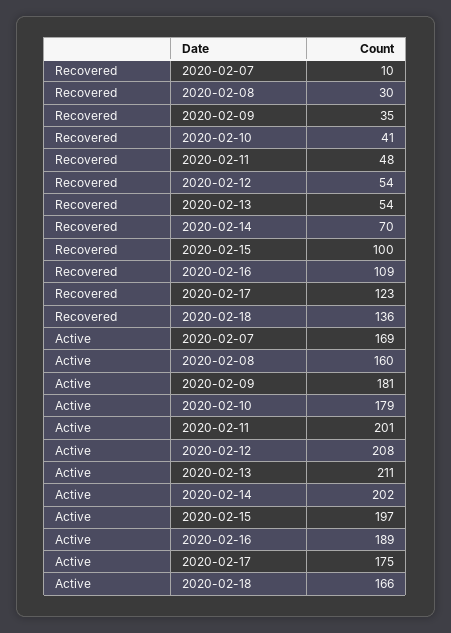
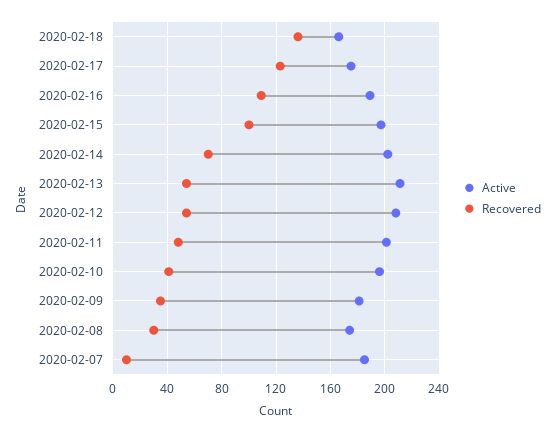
Active, 2020-02-07: 169 -> 185
Active, 2020-02-08: 160 -> 175
Active, 2020-02-10: 179 -> 195

